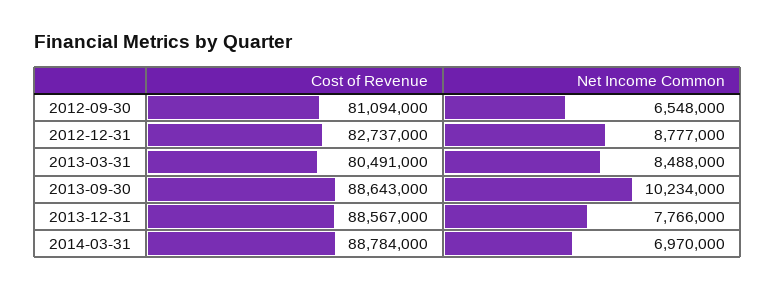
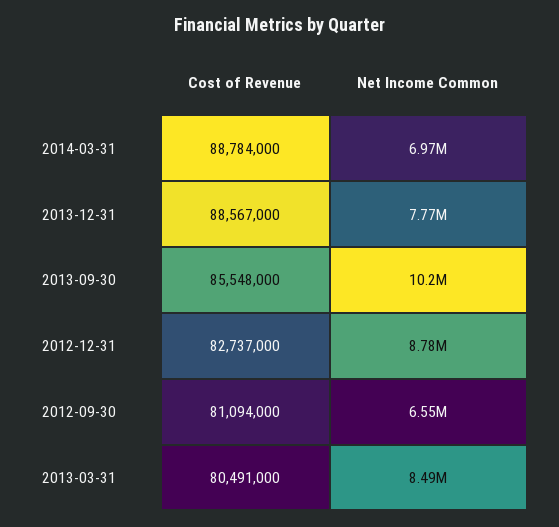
Cost of Revenue, 2013-09-30: 88643000 -> 85548000

